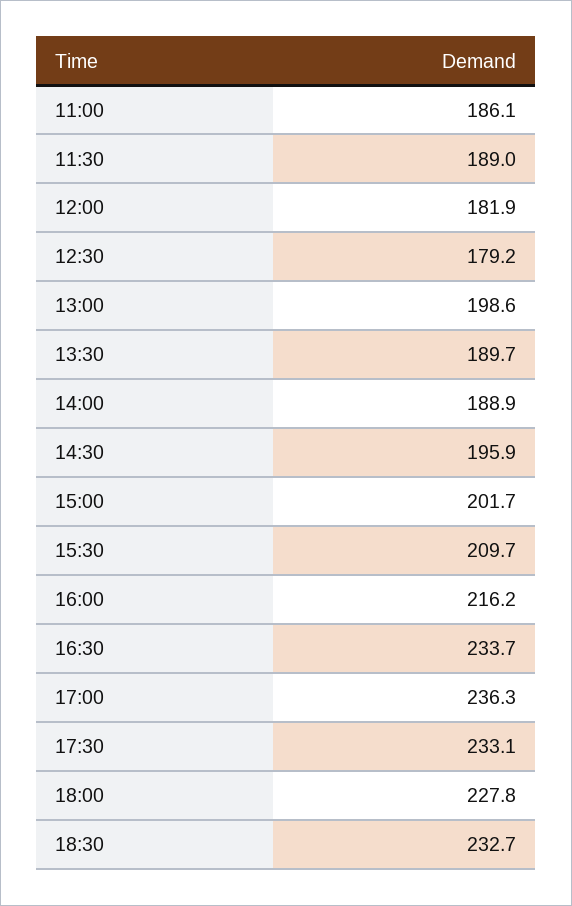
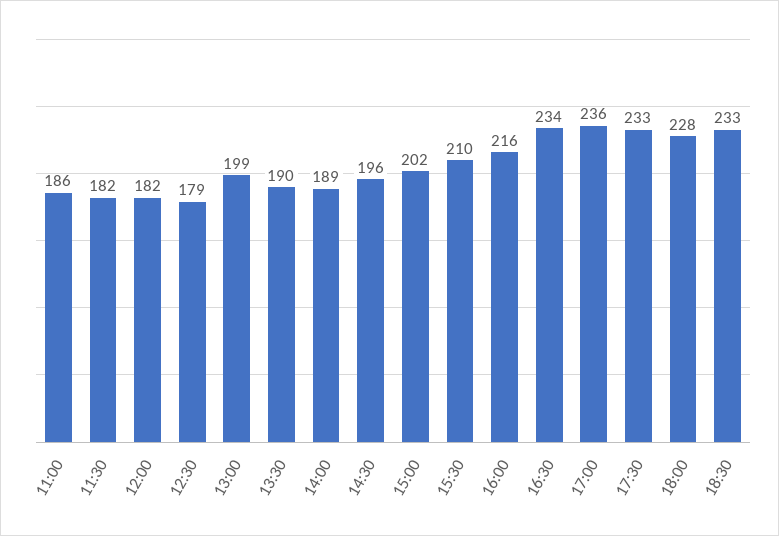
11:30: 189 -> 182

